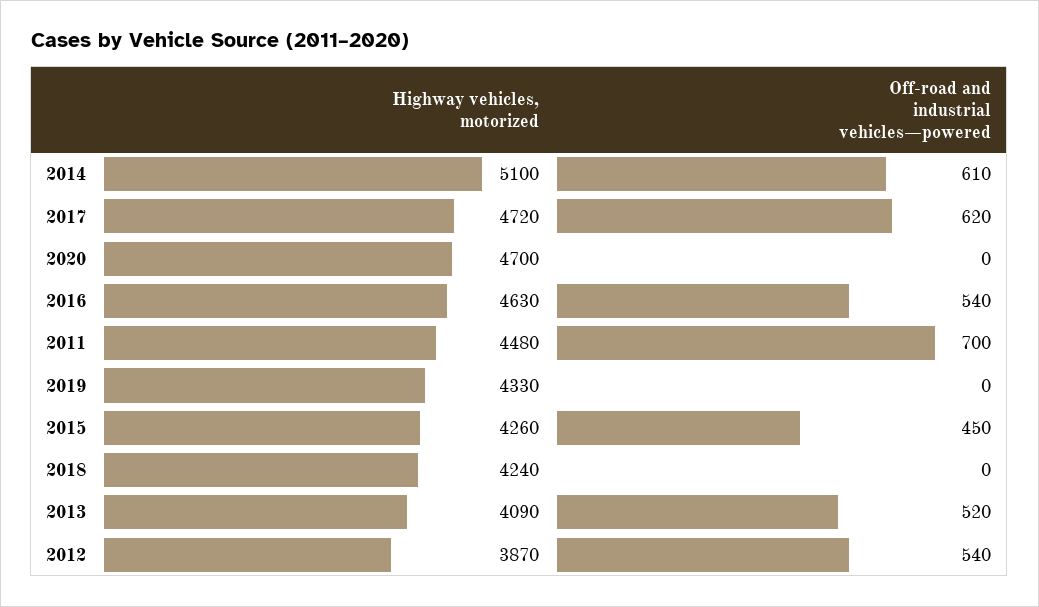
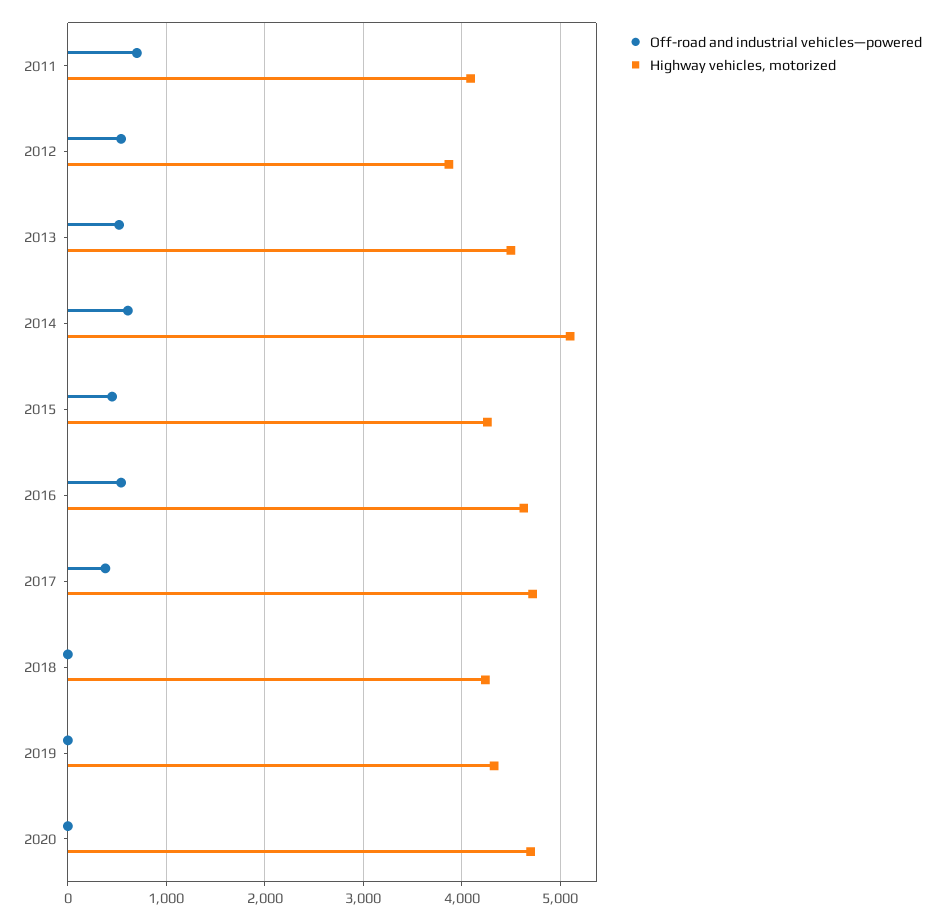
Off-road and industrial vehicles—powered, 2017: 620 -> 400
Highway vehicles, motorized, 2011: 4480 -> 4100
Highway vehicles, motorized, 2013: 4090 -> 4500

